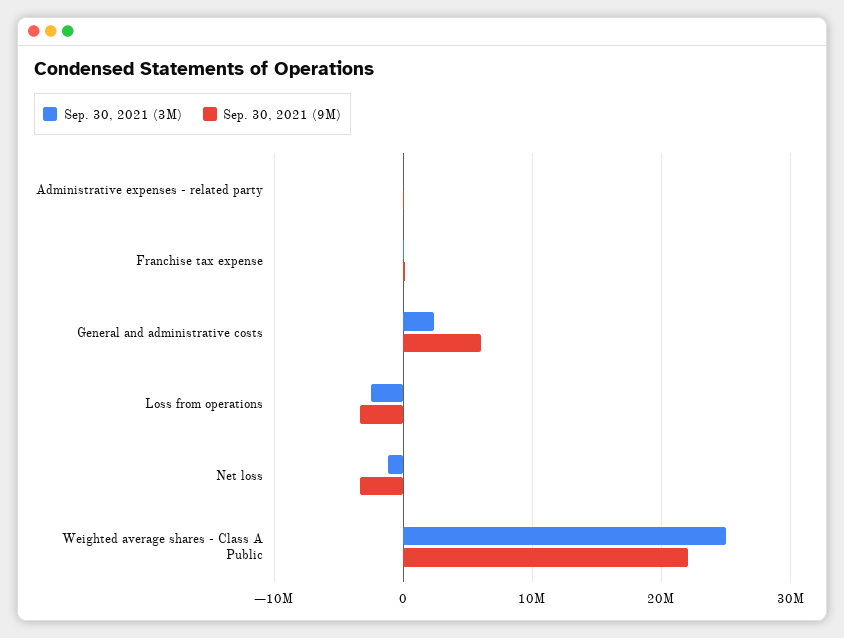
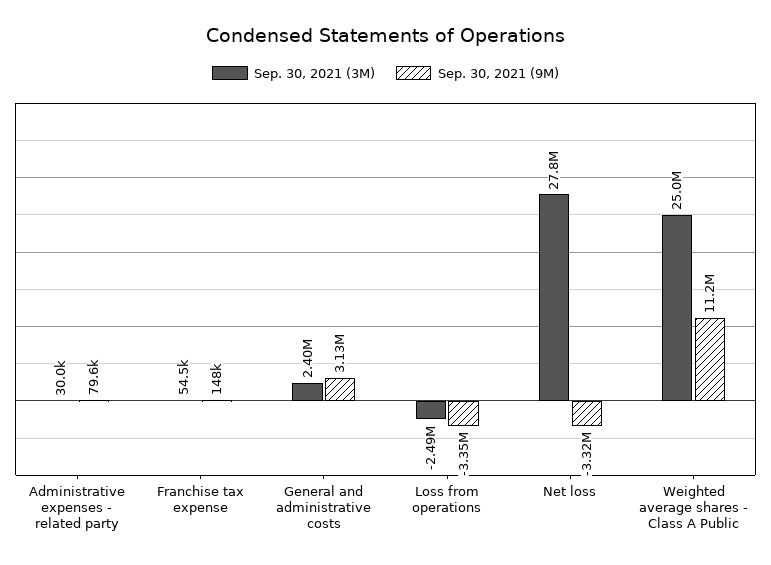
Sep. 30, 2021 (9M), General and administrative costs: 6000000 -> 3130000
Sep. 30, 2021 (3M), Net loss: -1000000 -> 27800000
Sep. 30, 2021 (9M), Weighted average shares - Class A Public: 22000000 -> 11200000

